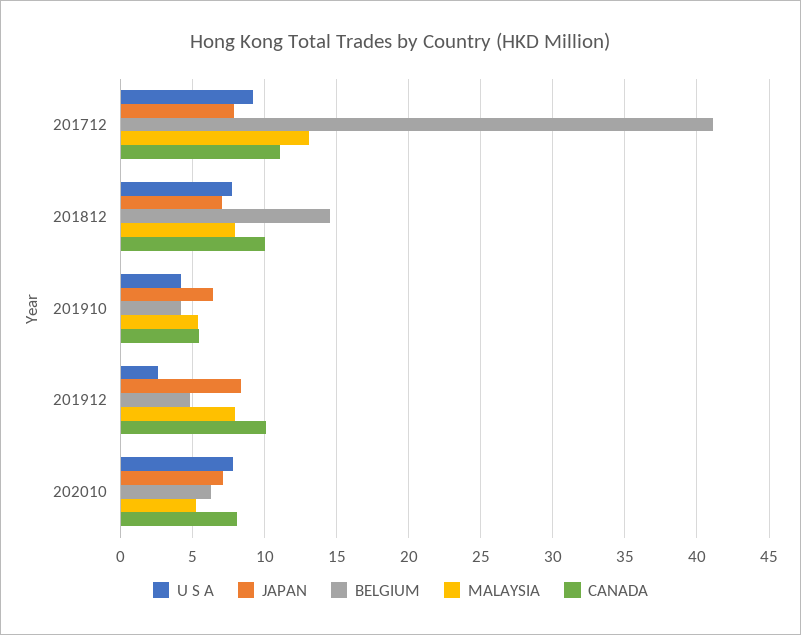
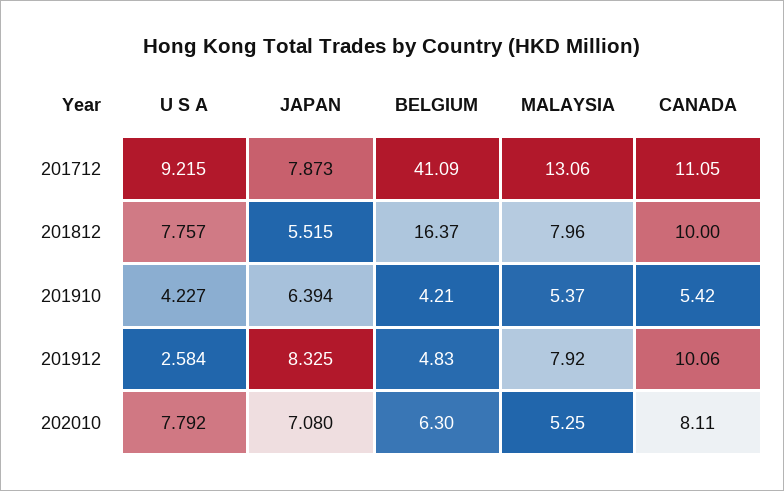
JAPAN, 201812: 7 -> 5.515
BELGIUM, 201812: 14.5 -> 16.37

